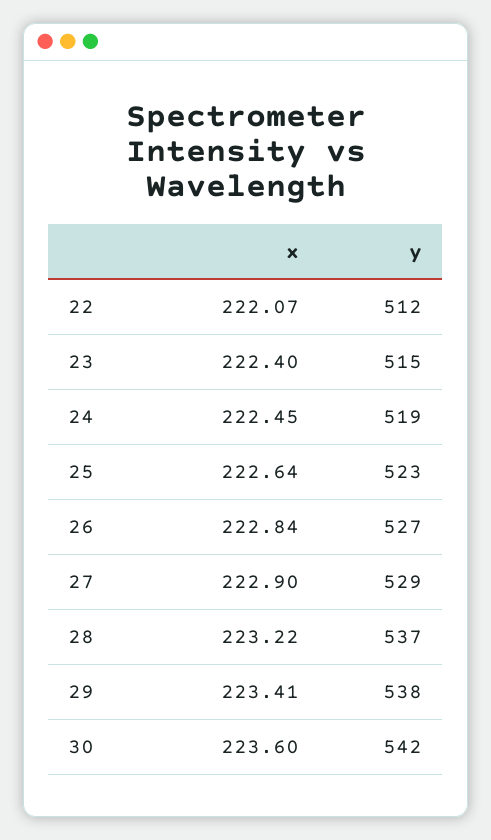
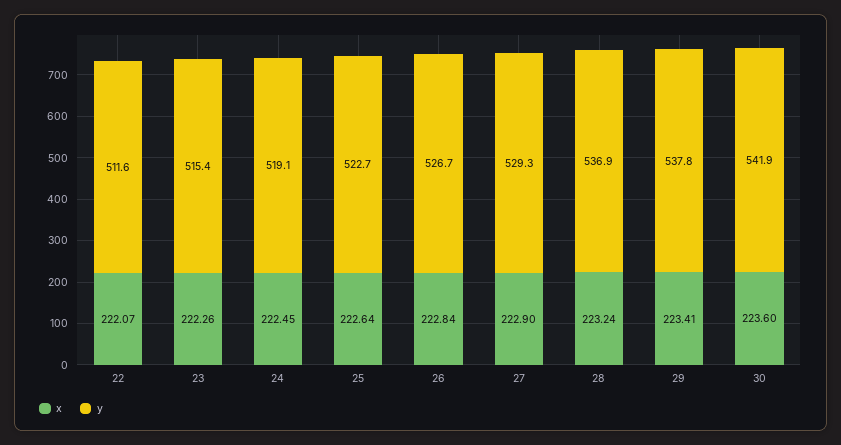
x, 23: 222.4 -> 222.26
x, 28: 223.22 -> 223.24

